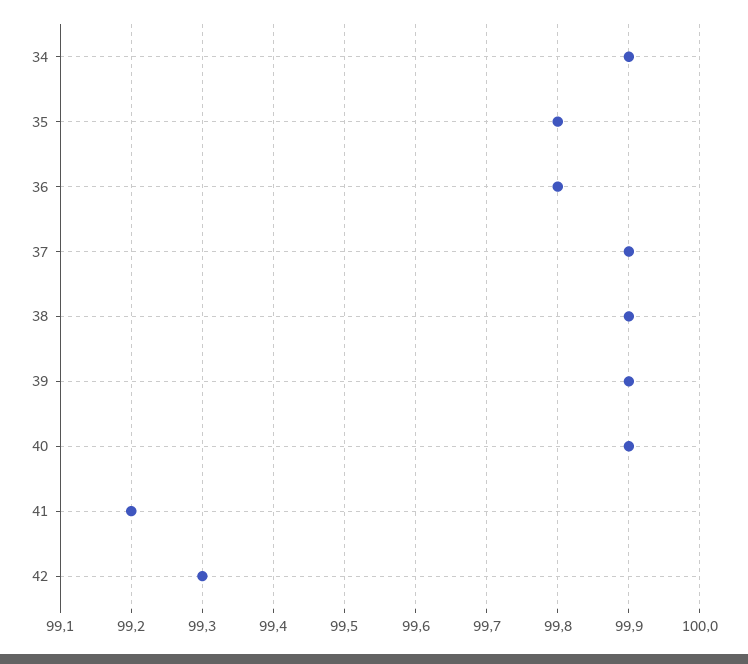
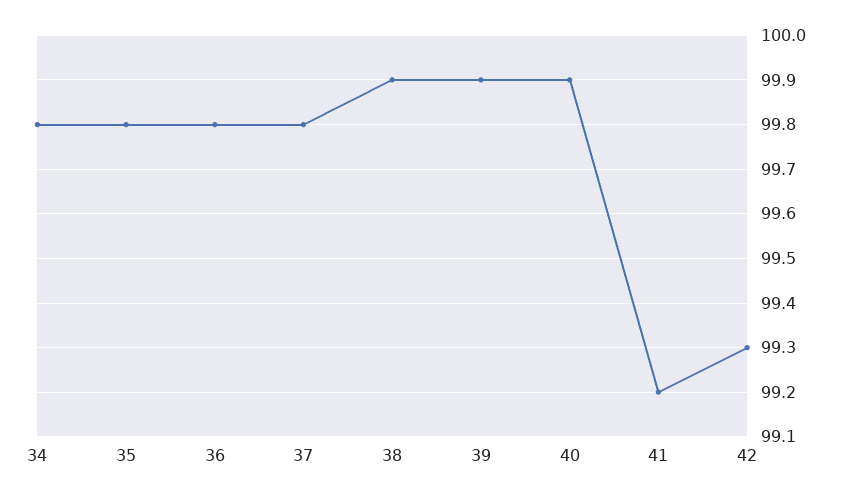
34: 99.9 -> 99.8
37: 99.9 -> 99.8

